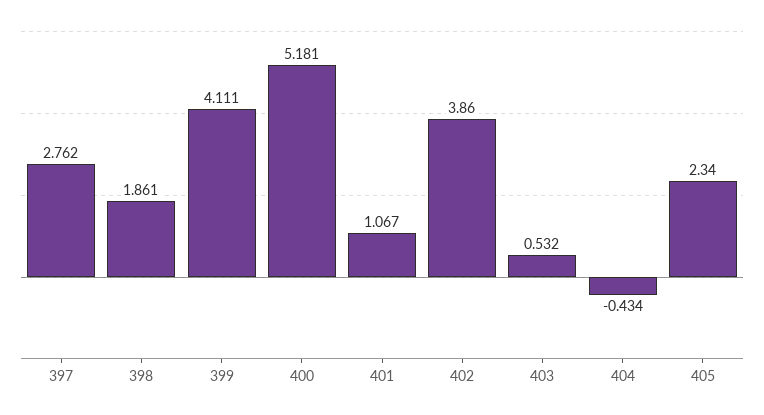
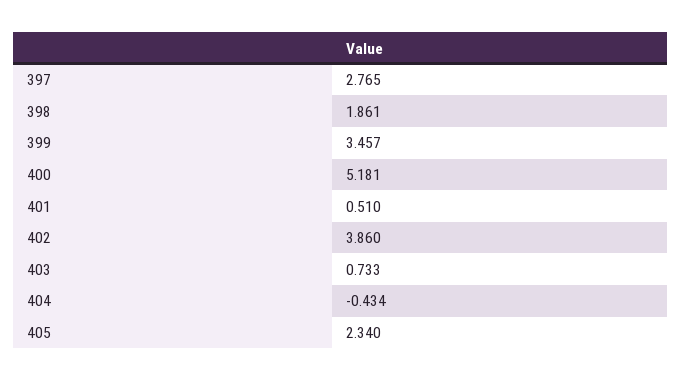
397: 2.762 -> 2.765
399: 4.111 -> 3.457
401: 1.067 -> 0.51
403: 0.532 -> 0.733

